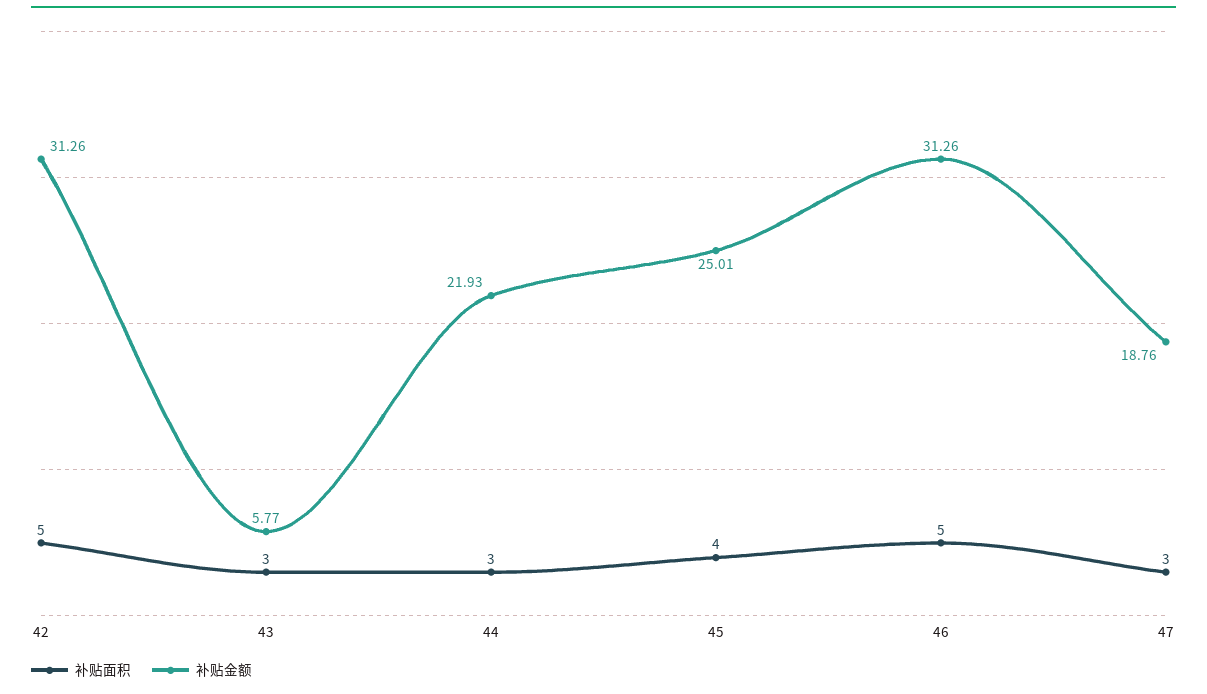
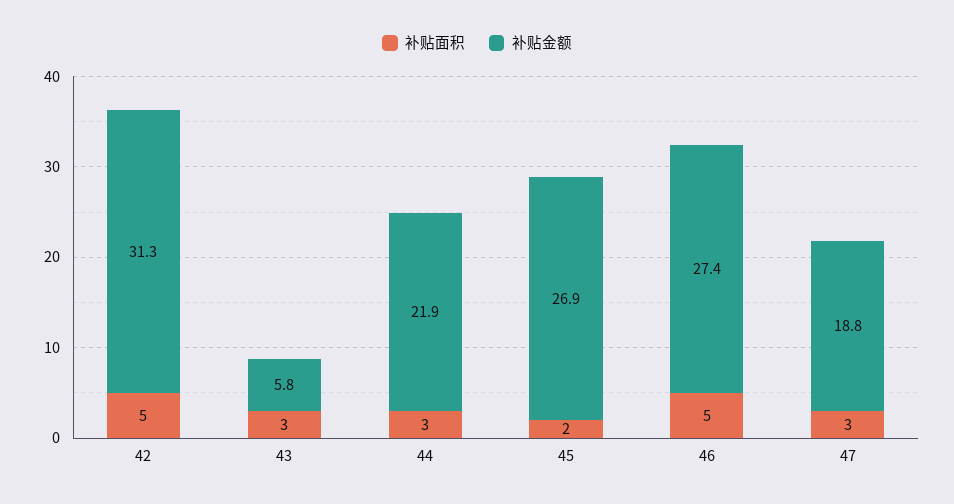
补贴面积, 45: 4 -> 2
补贴金额, 45: 25.01 -> 26.9
补贴金额, 46: 31.26 -> 27.4

